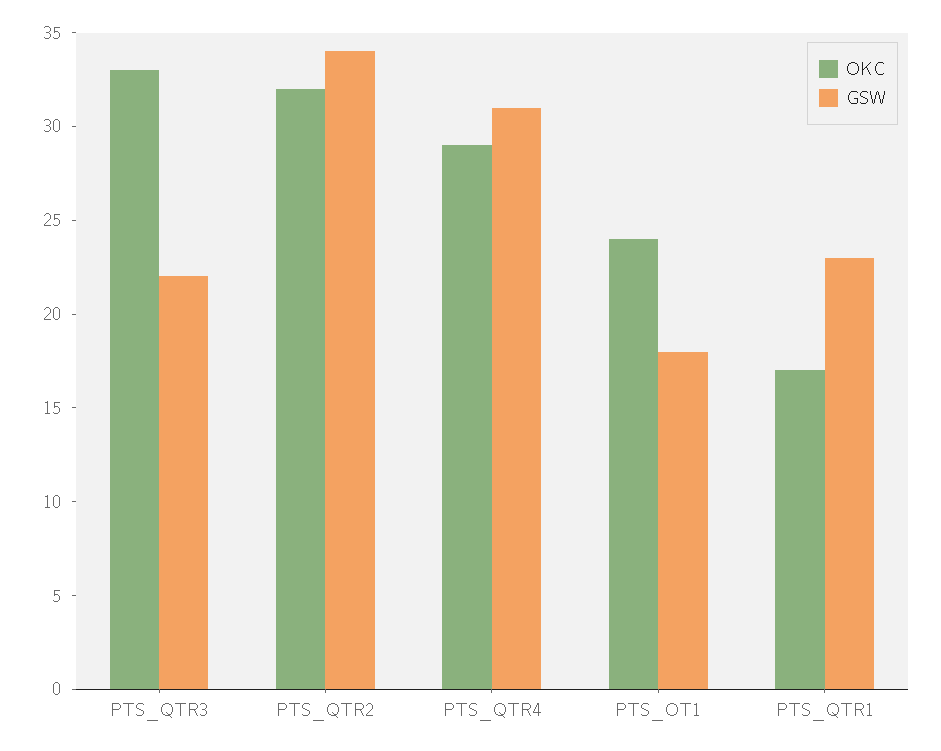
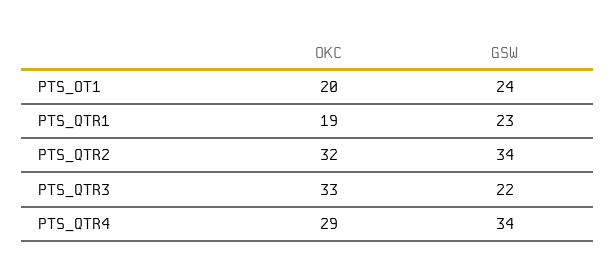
GSW, PTS_QTR4: 31 -> 34
OKC, PTS_OT1: 24 -> 20
GSW, PTS_OT1: 18 -> 24
OKC, PTS_QTR1: 17 -> 19

